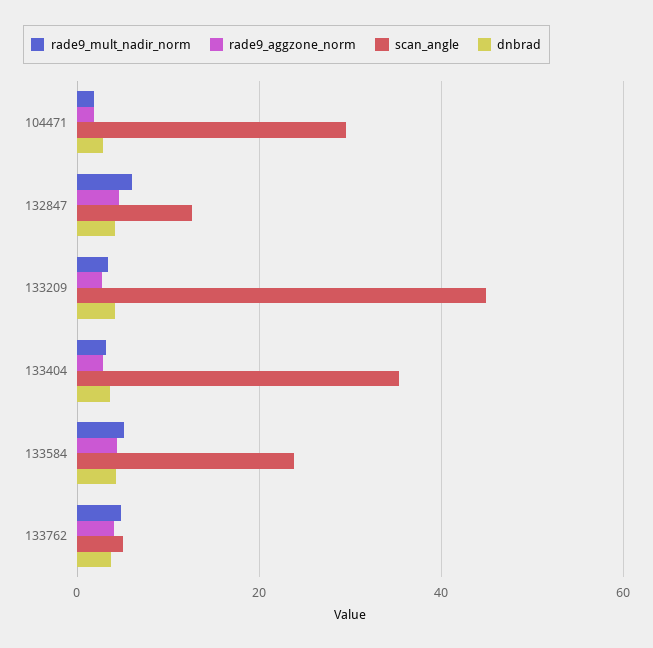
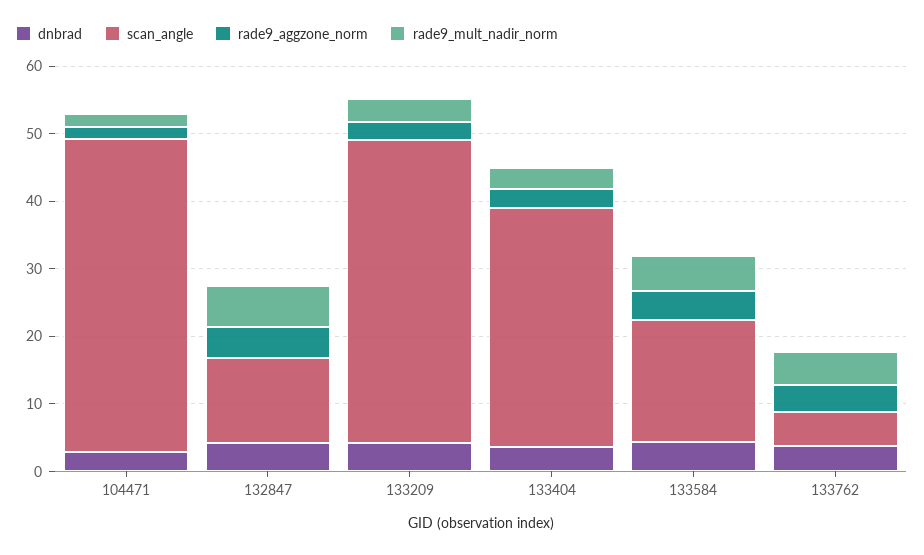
scan_angle, 104471: 30 -> 46
scan_angle, 133584: 24 -> 18

